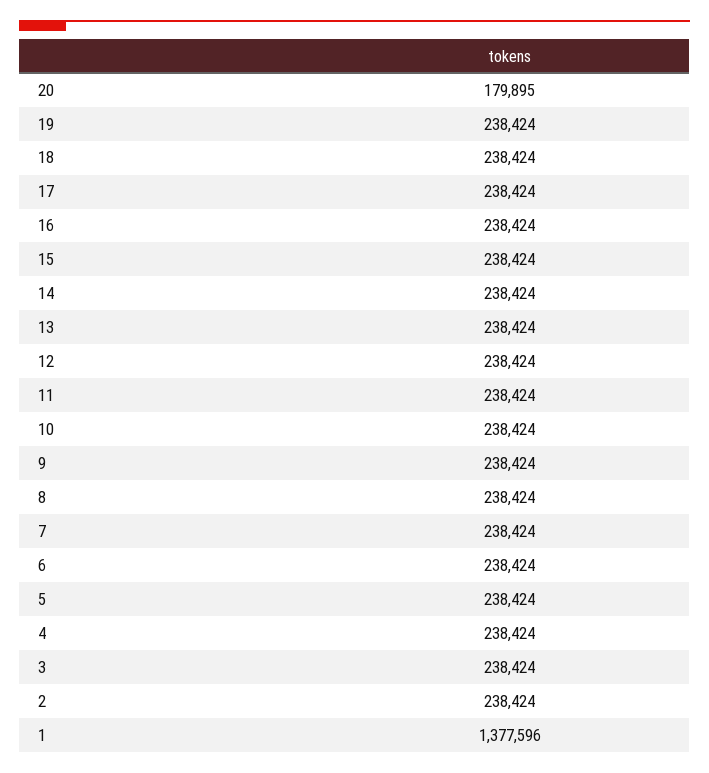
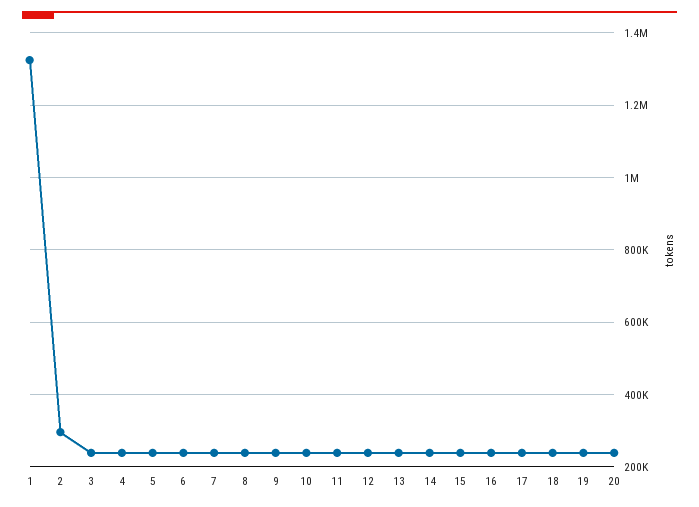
20: 179895 -> 240000
2: 238424 -> 300000
1: 1377596 -> 1320000

